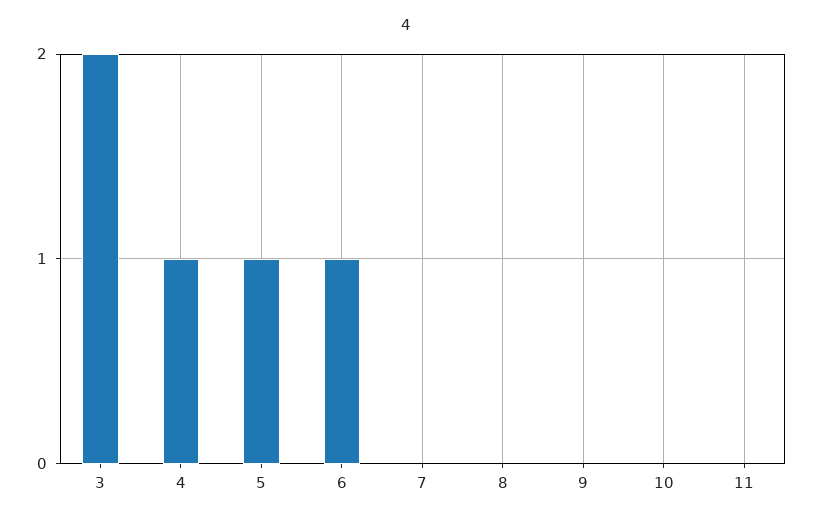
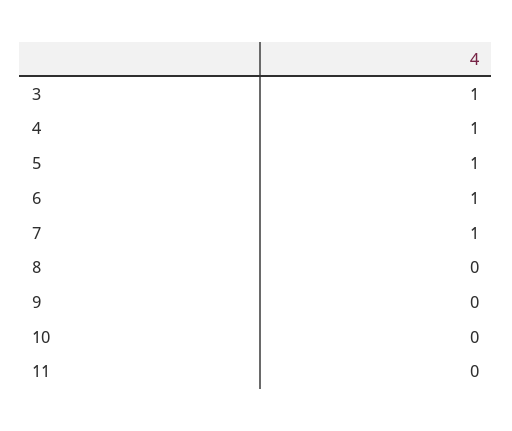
3: 2 -> 1
7: 0 -> 1

